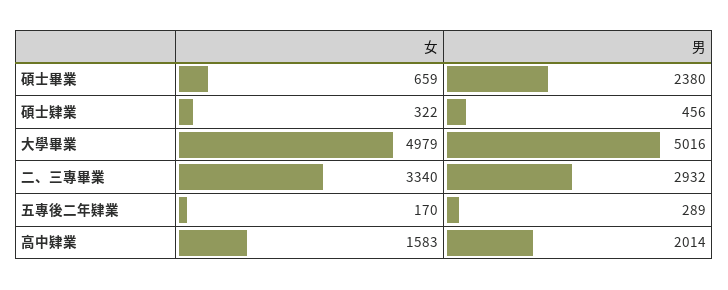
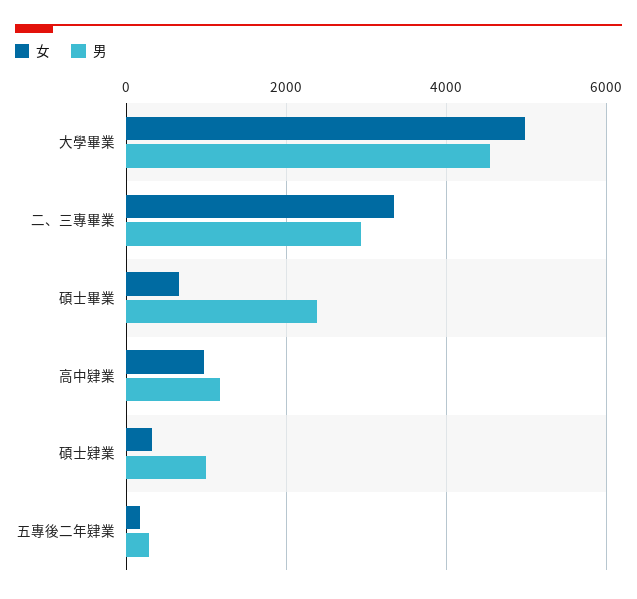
男, 碩士肄業: 456 -> 1000
男, 大學畢業: 5016 -> 4600
女, 高中肄業: 1583 -> 1000
男, 高中肄業: 2014 -> 1200

